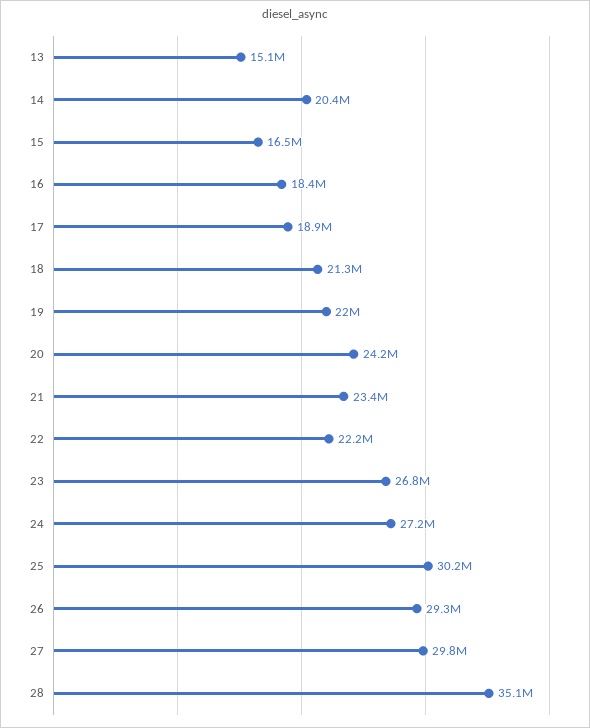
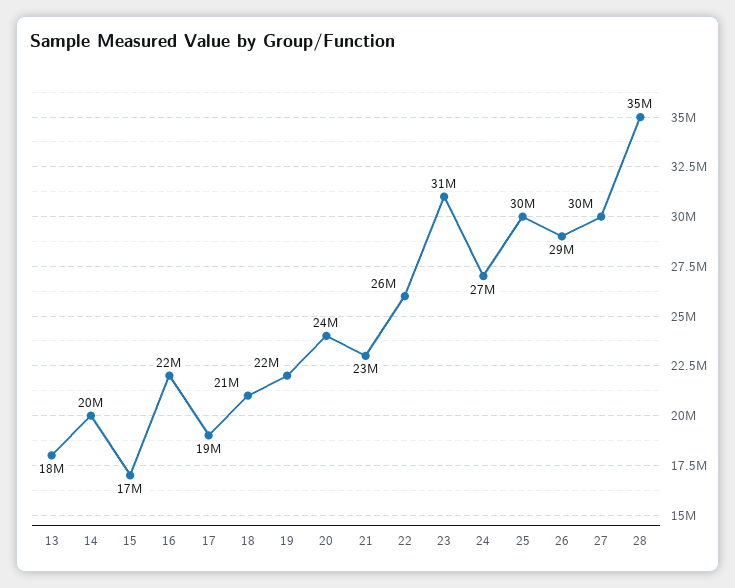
13: 15100000 -> 18000000
16: 18400000 -> 22000000
22: 22200000 -> 26000000
23: 26800000 -> 31000000

